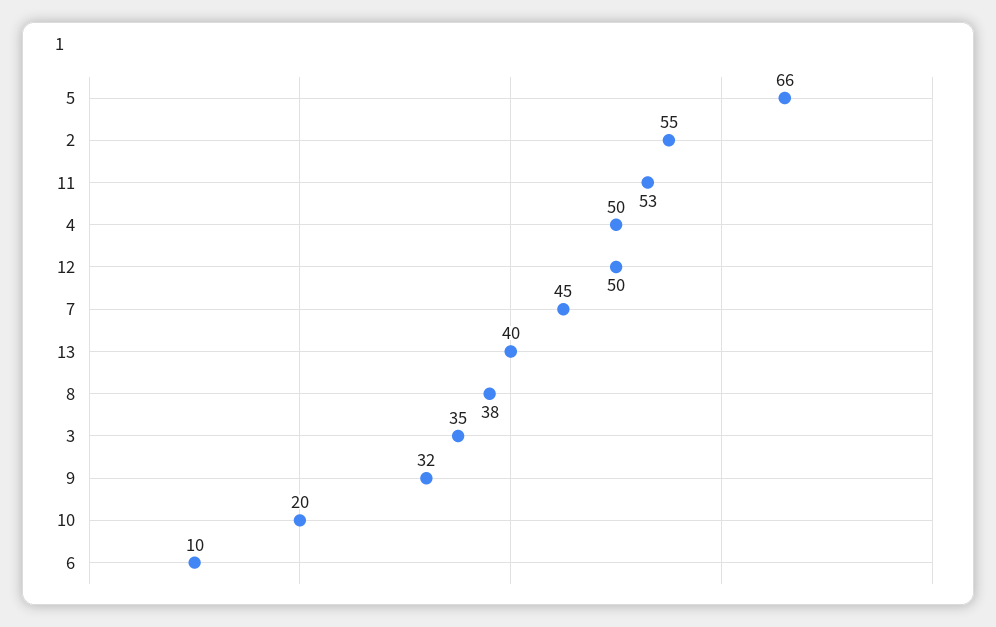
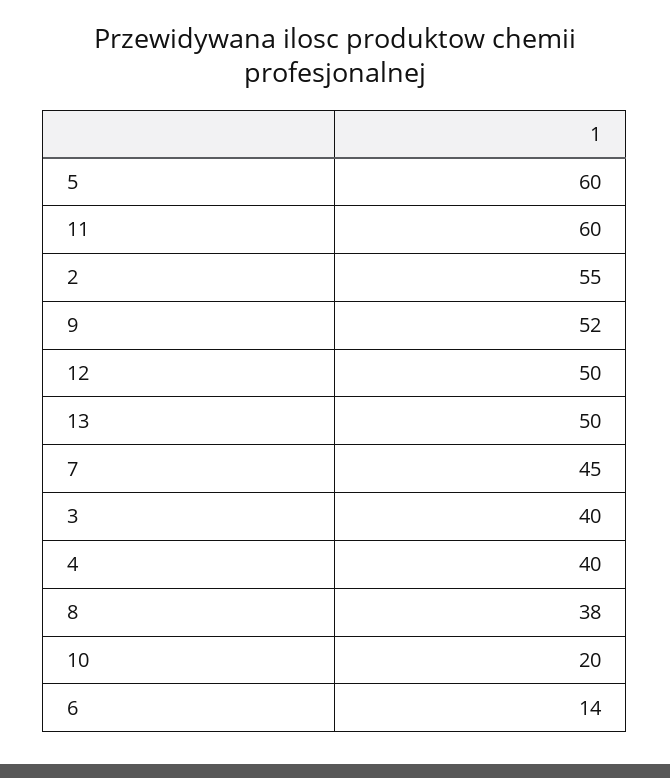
5: 66 -> 60
11: 53 -> 60
4: 50 -> 40
13: 40 -> 50
3: 35 -> 40
9: 32 -> 52
6: 10 -> 14

